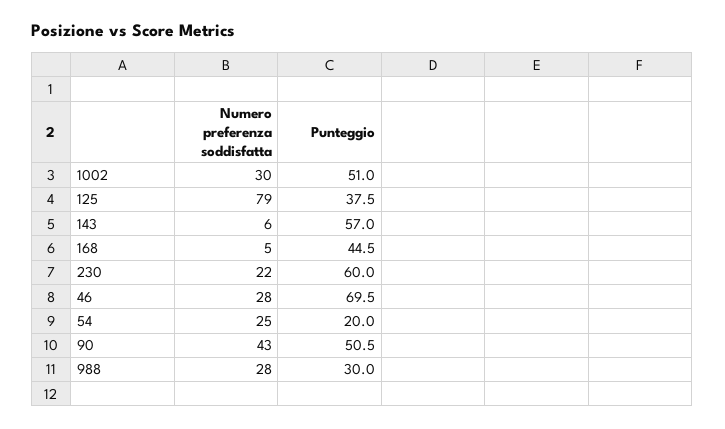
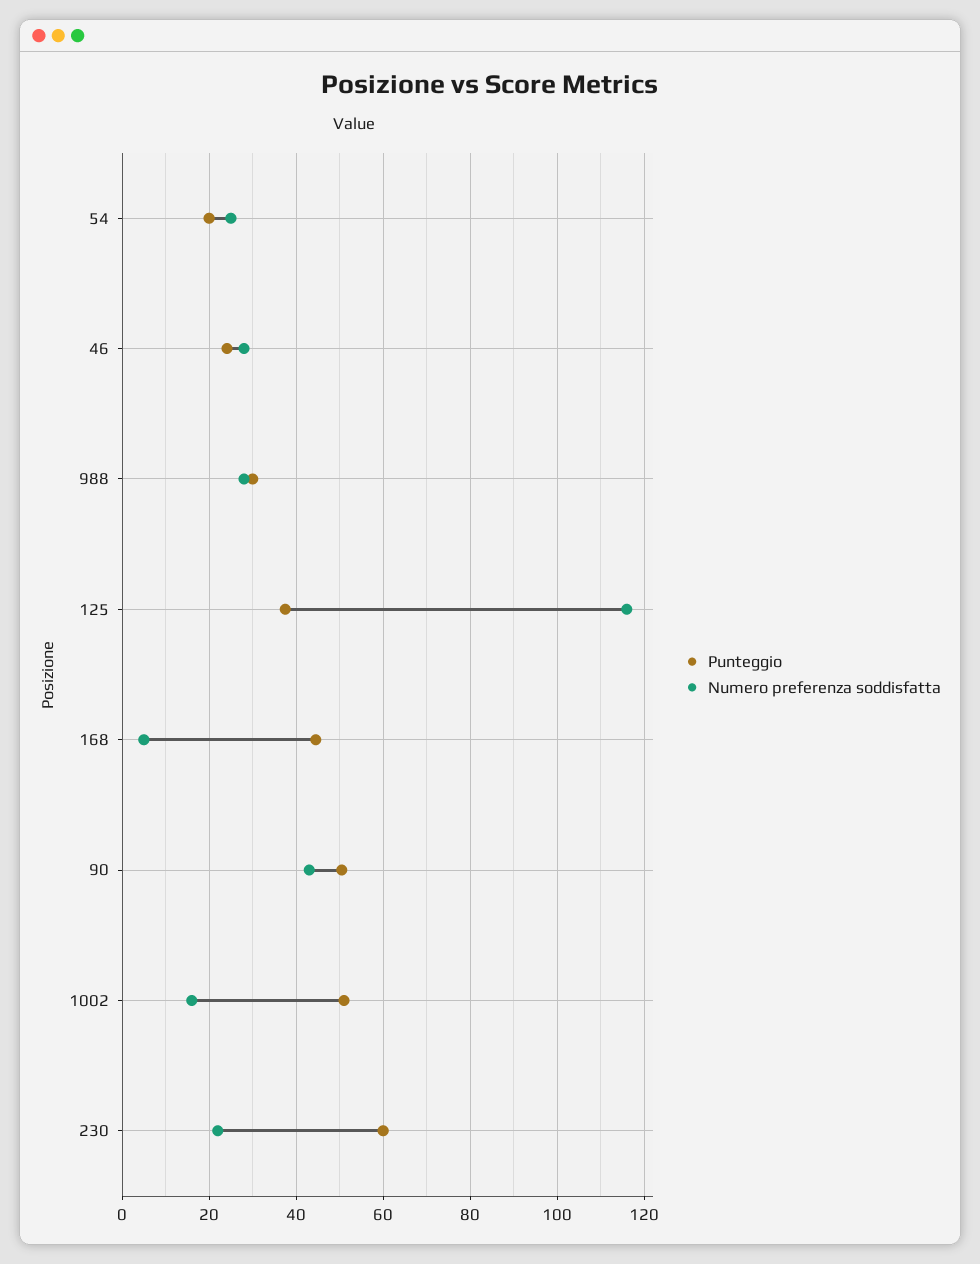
Numero preferenza soddisfatta, 1002: 30 -> 16
Numero preferenza soddisfatta, 125: 79 -> 116
Numero preferenza soddisfatta, 143: 6 -> none
Punteggio, 143: 57 -> none
Punteggio, 46: 69.5 -> 24

